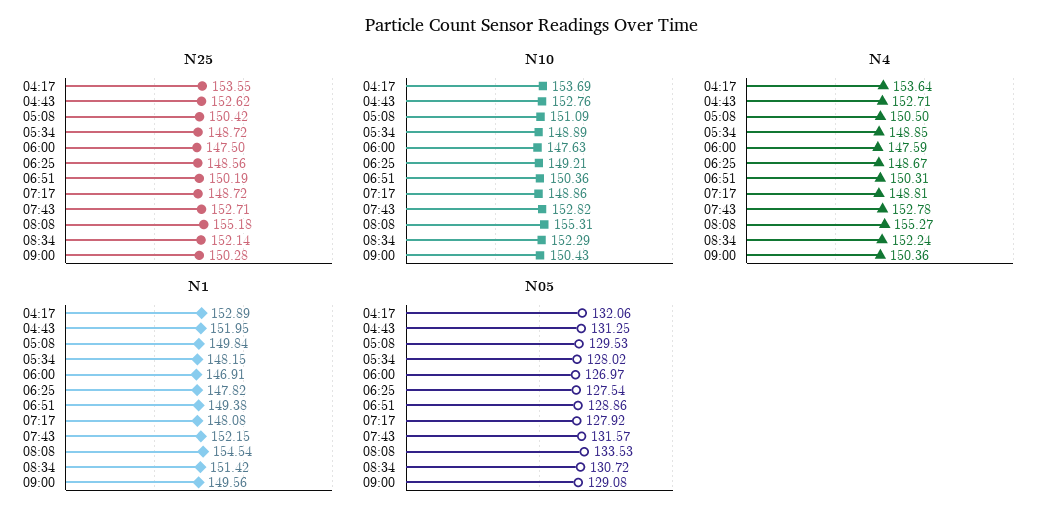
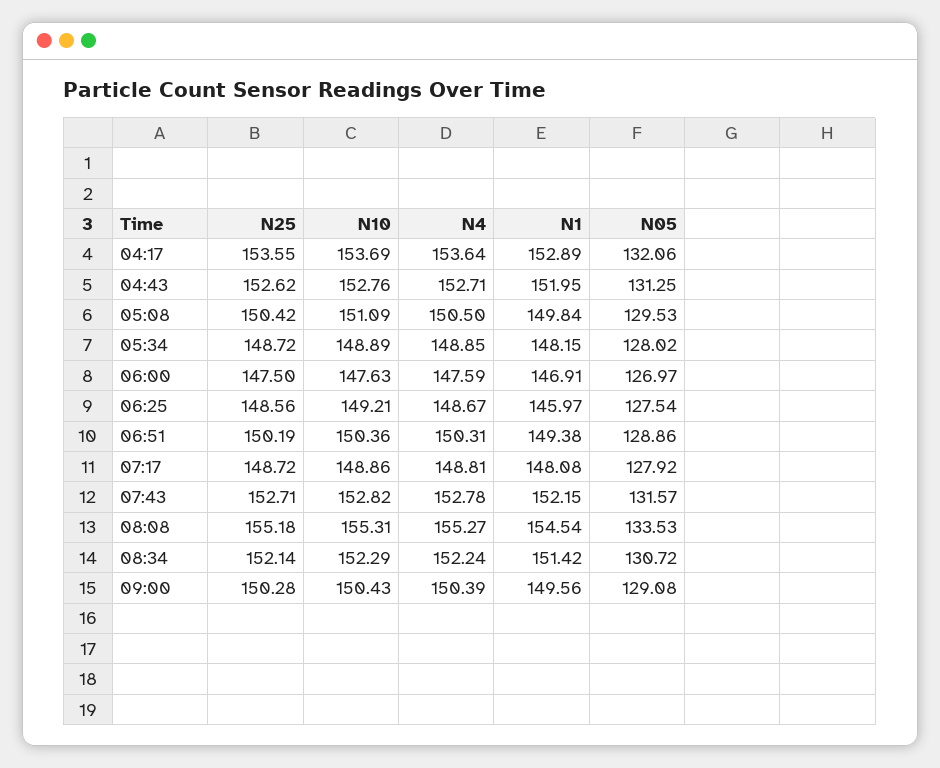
N4, 09:00: 150.36 -> 150.39
N1, 06:25: 147.82 -> 145.97

